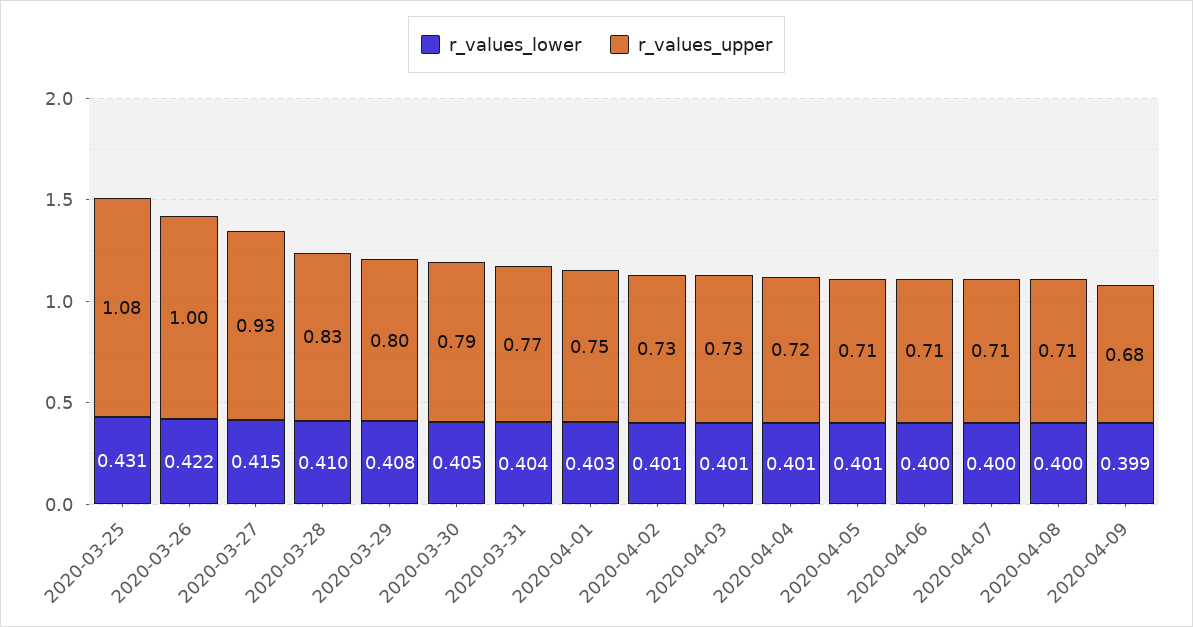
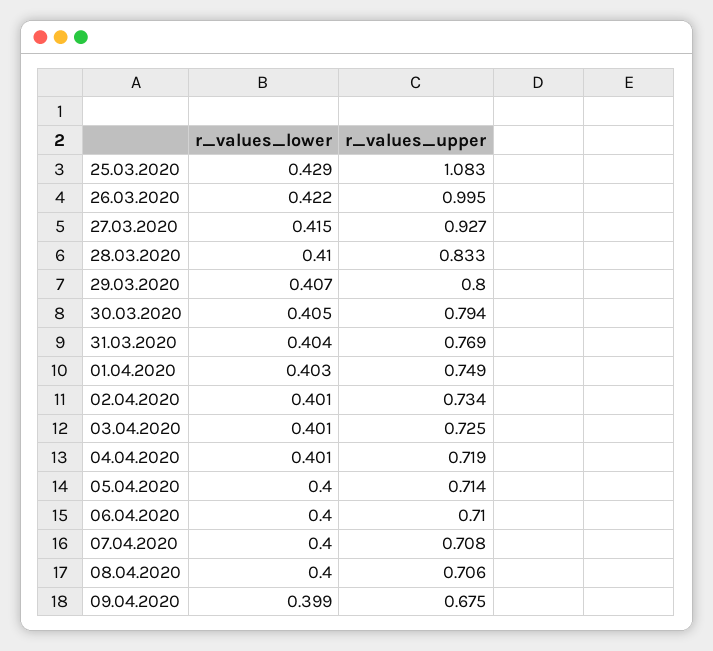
r_values_lower, 2020-03-25: 0.431 -> 0.429
r_values_lower, 2020-03-29: 0.408 -> 0.407
r_values_lower, 2020-04-05: 0.401 -> 0.4

